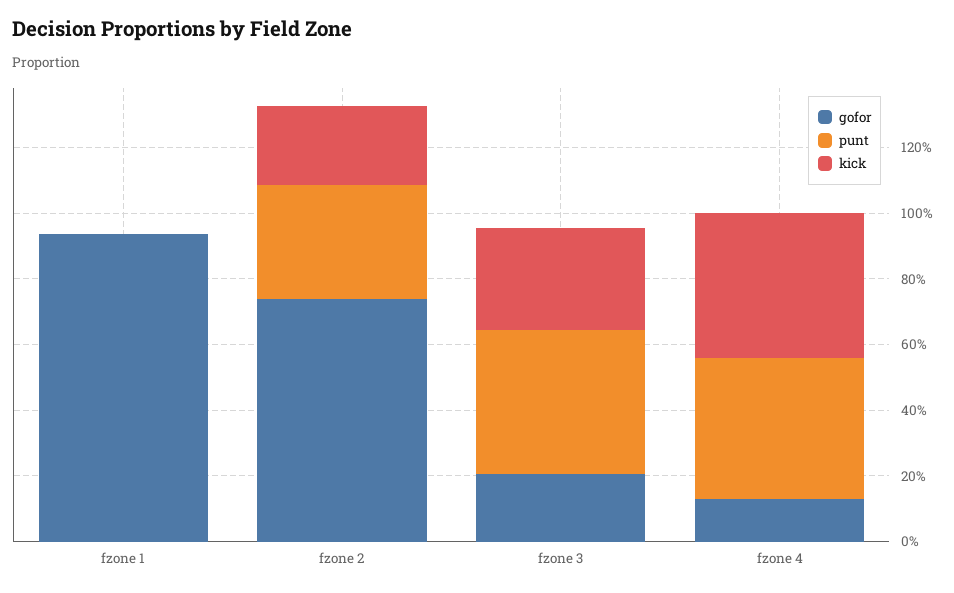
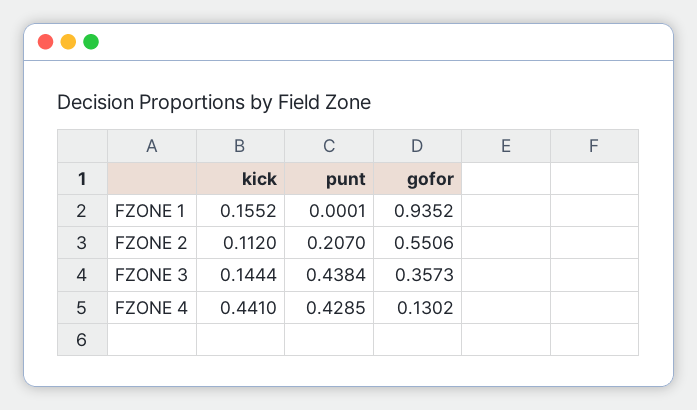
kick, fzone 1: 0 -> 0.1552
gofor, fzone 2: 0.75 -> 0.5506
punt, fzone 2: 0.35 -> 0.207
kick, fzone 2: 0.25 -> 0.112
gofor, fzone 3: 0.2 -> 0.3573
kick, fzone 3: 0.3 -> 0.1444

